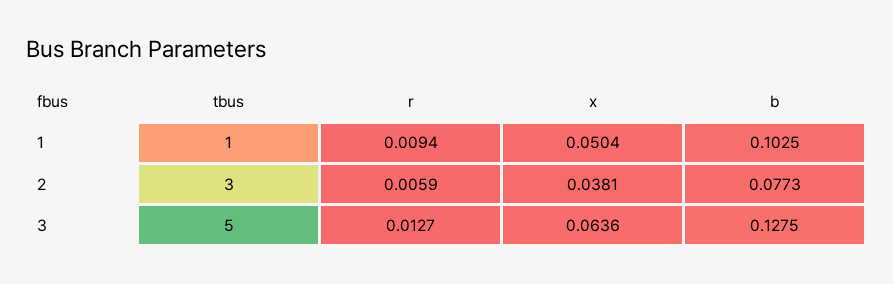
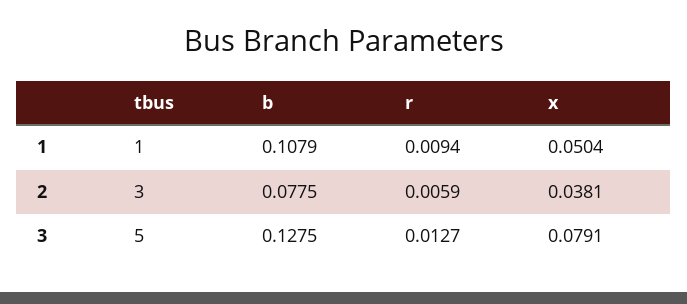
b, 1: 0.1025 -> 0.1079
b, 2: 0.0773 -> 0.0775
x, 3: 0.0636 -> 0.0791

